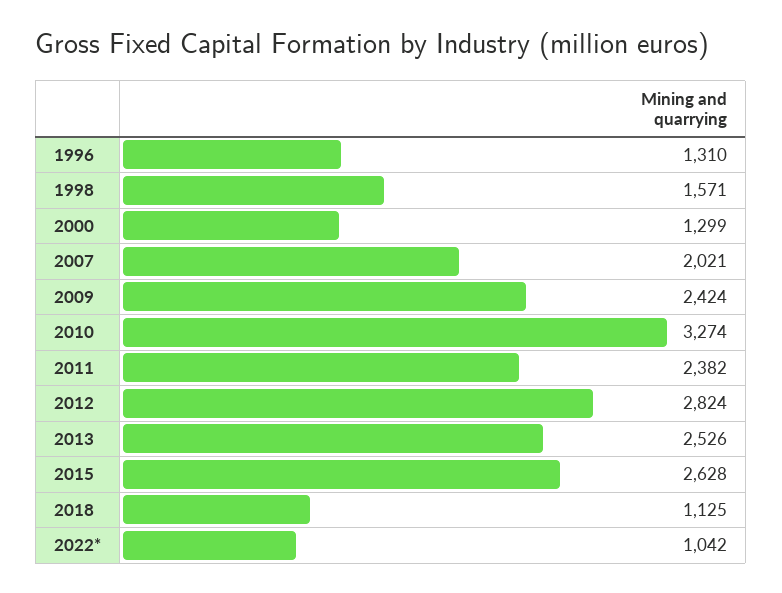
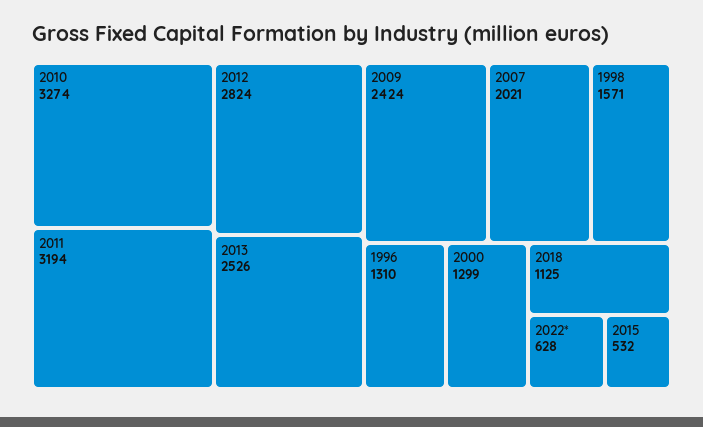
2011: 2382 -> 3194
2015: 2628 -> 532
2022*: 1042 -> 628

